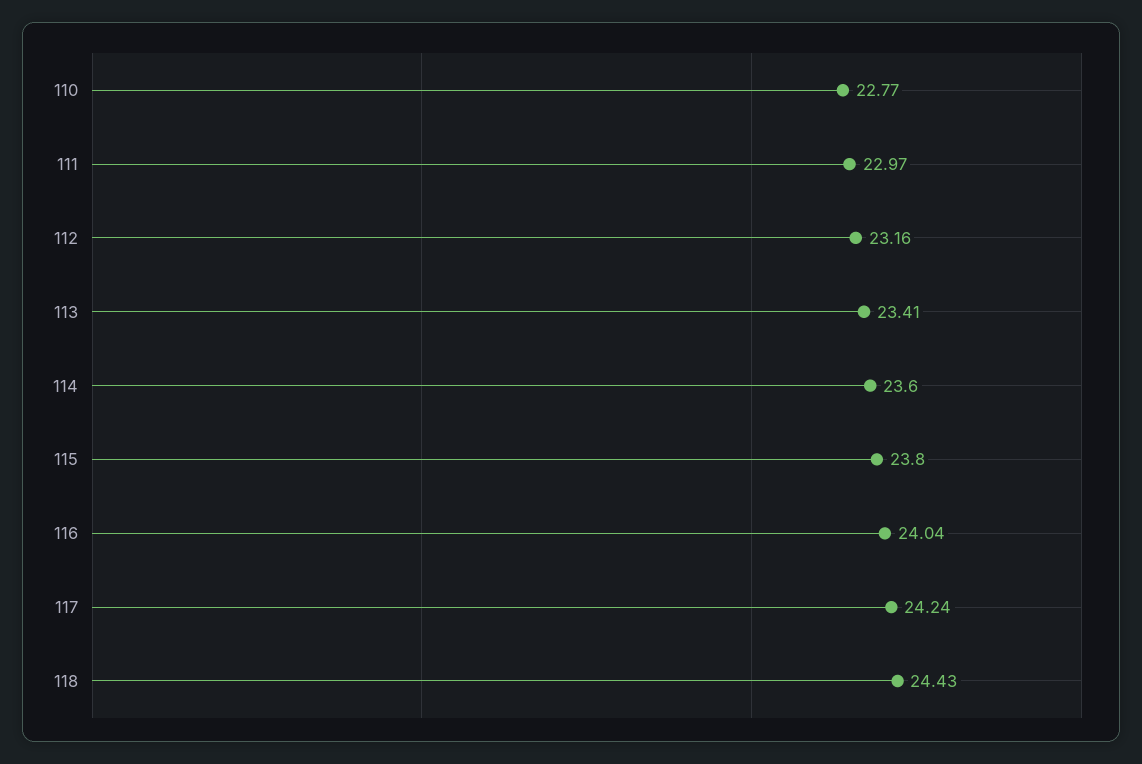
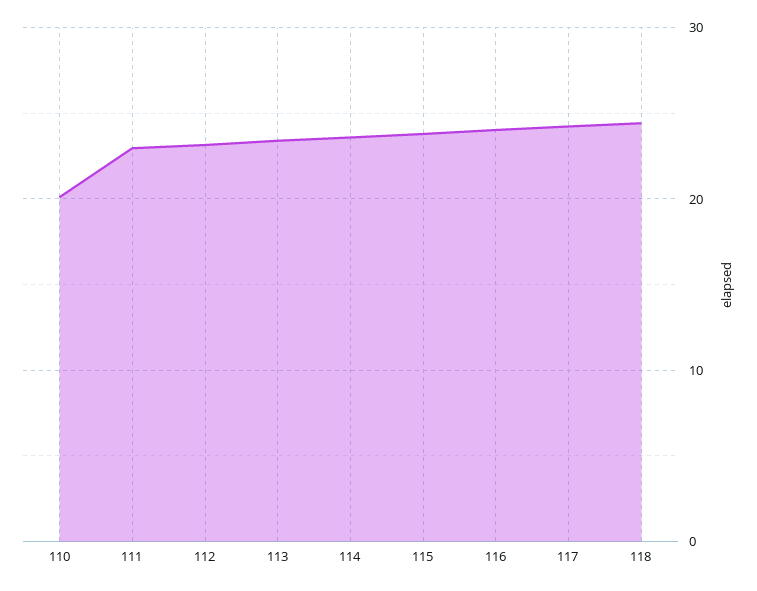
110: 22.77 -> 20

